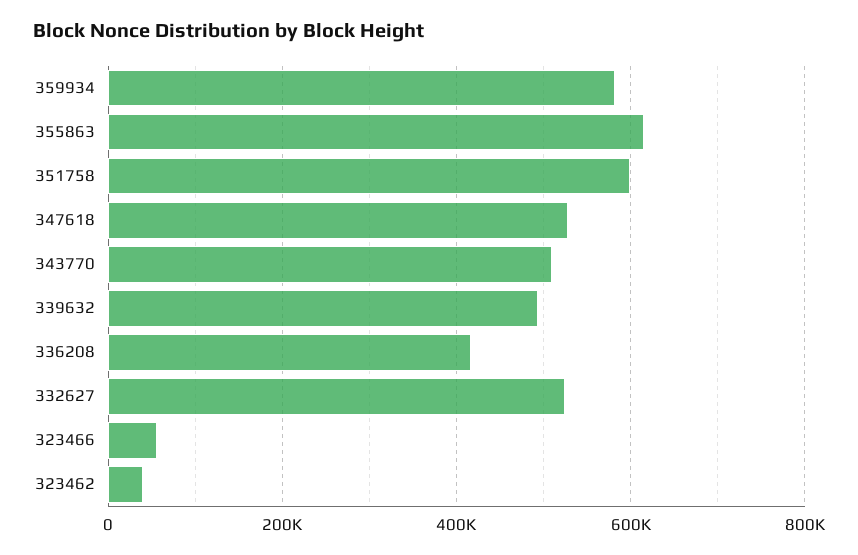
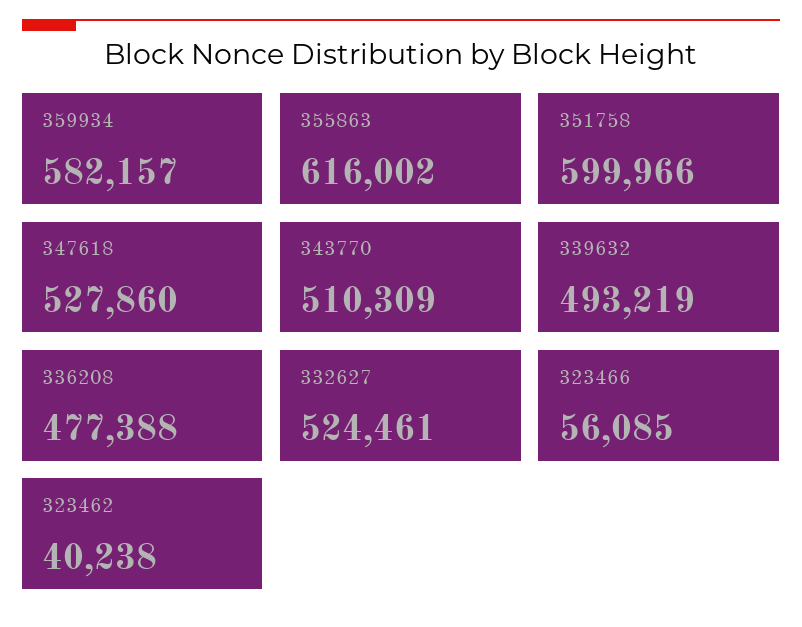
336208: 420000 -> 477388

